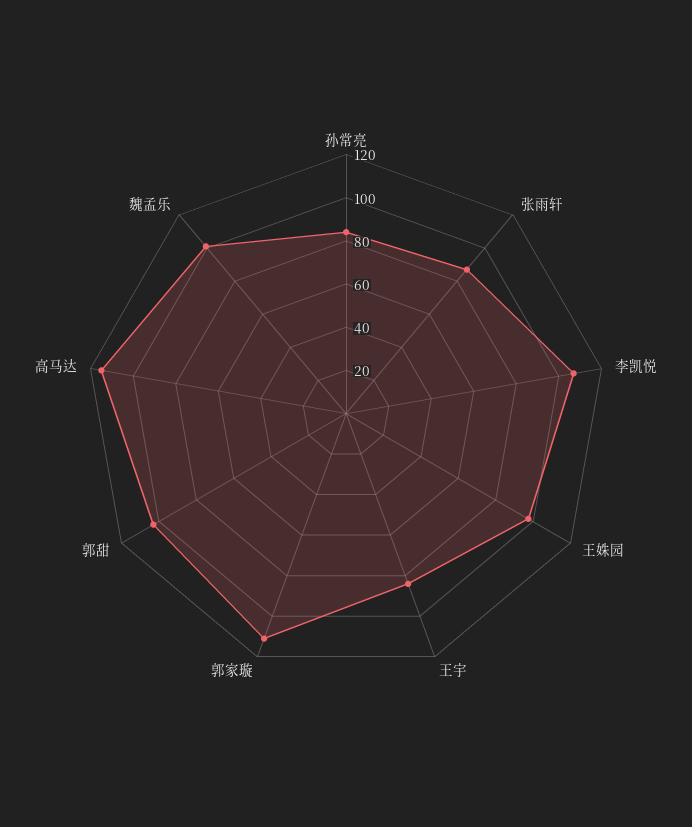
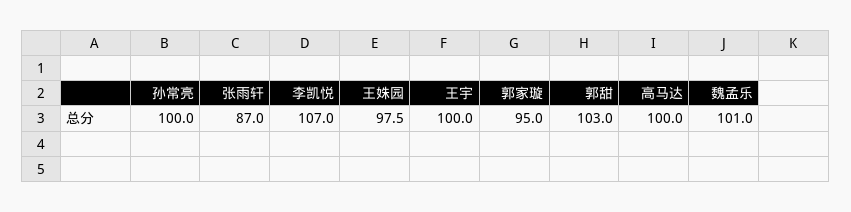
孙常亮: 85 -> 100
王宇: 85 -> 100
郭家璇: 110 -> 95
高马达: 115 -> 100

